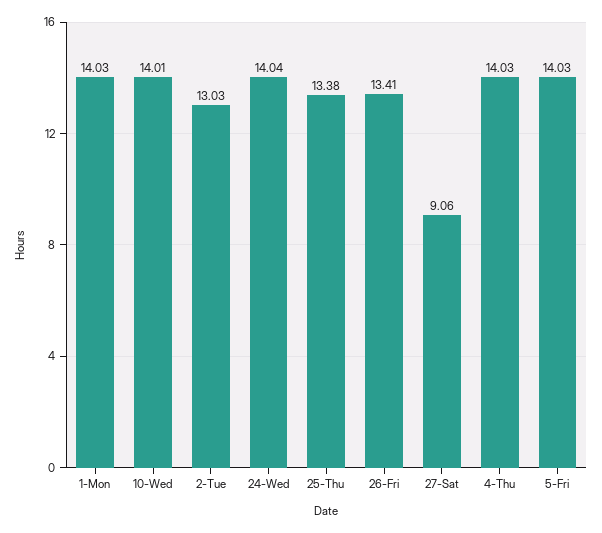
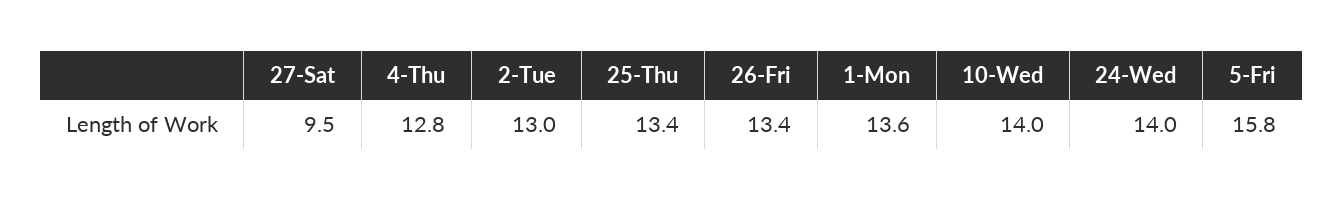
1-Mon: 14.03 -> 13.6
27-Sat: 9.06 -> 9.5
4-Thu: 14.03 -> 12.8
5-Fri: 14.03 -> 15.8

